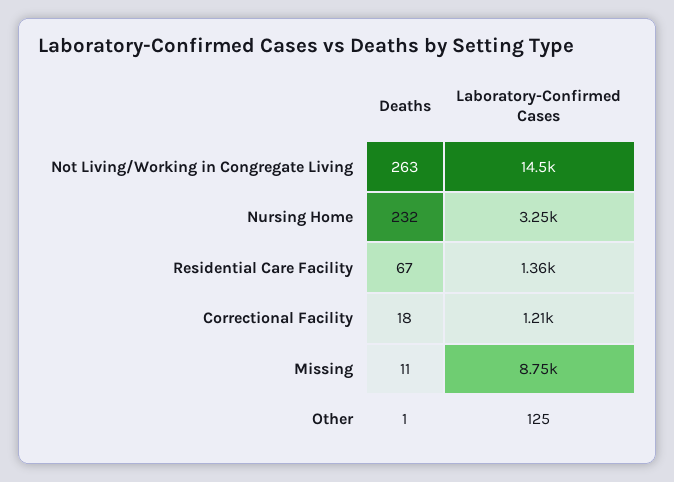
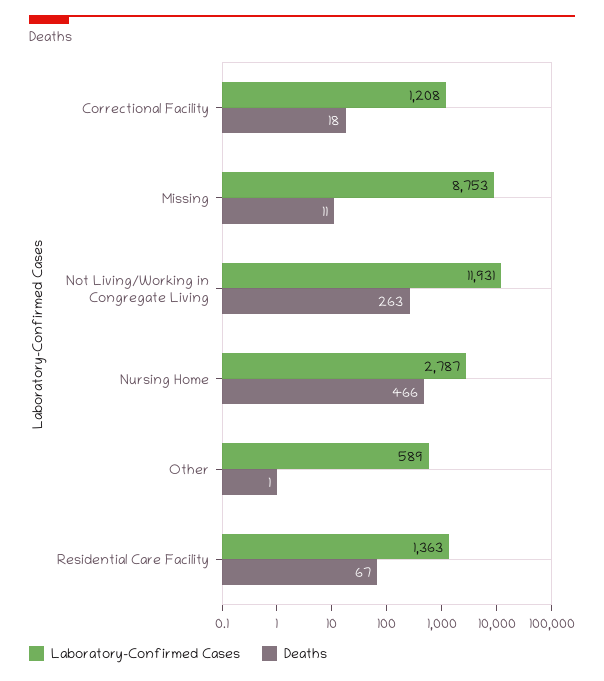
Laboratory-Confirmed Cases, Not Living/Working in Congregate Living: 14500 -> 11931
Deaths, Nursing Home: 232 -> 466
Laboratory-Confirmed Cases, Nursing Home: 3250 -> 2787
Laboratory-Confirmed Cases, Other: 125 -> 589

